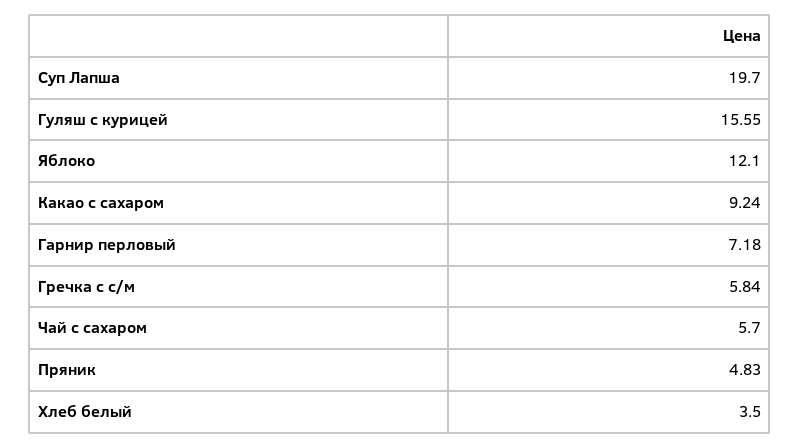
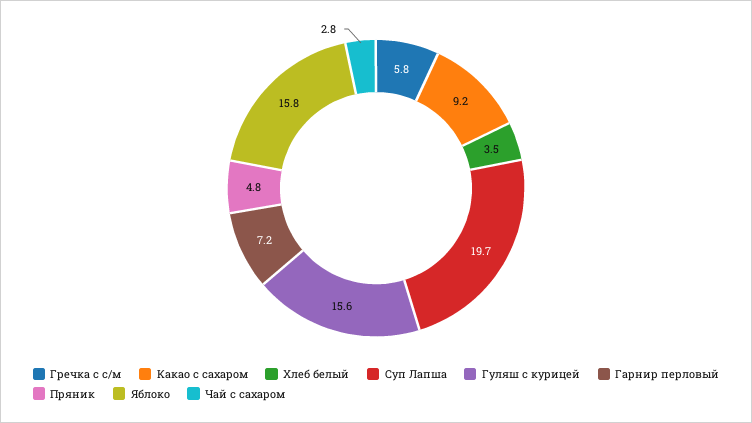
Яблоко: 12.1 -> 15.8
Чай с сахаром: 5.7 -> 2.8

